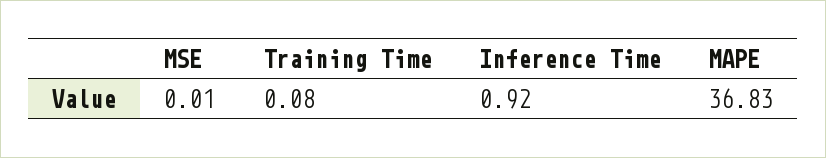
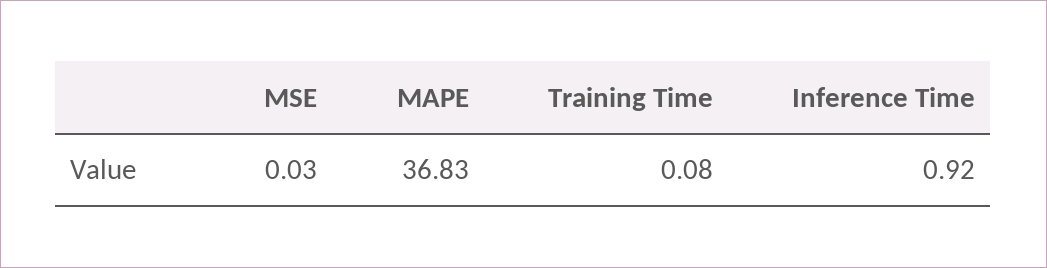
MSE: 0.01 -> 0.03

